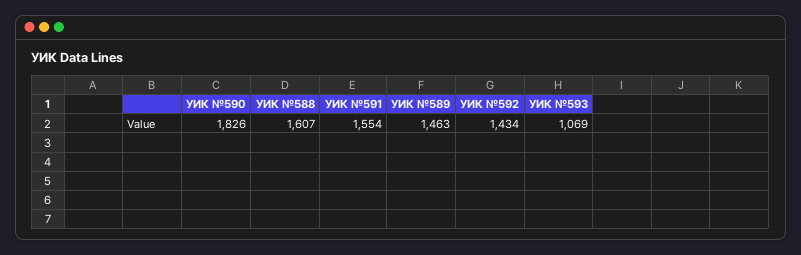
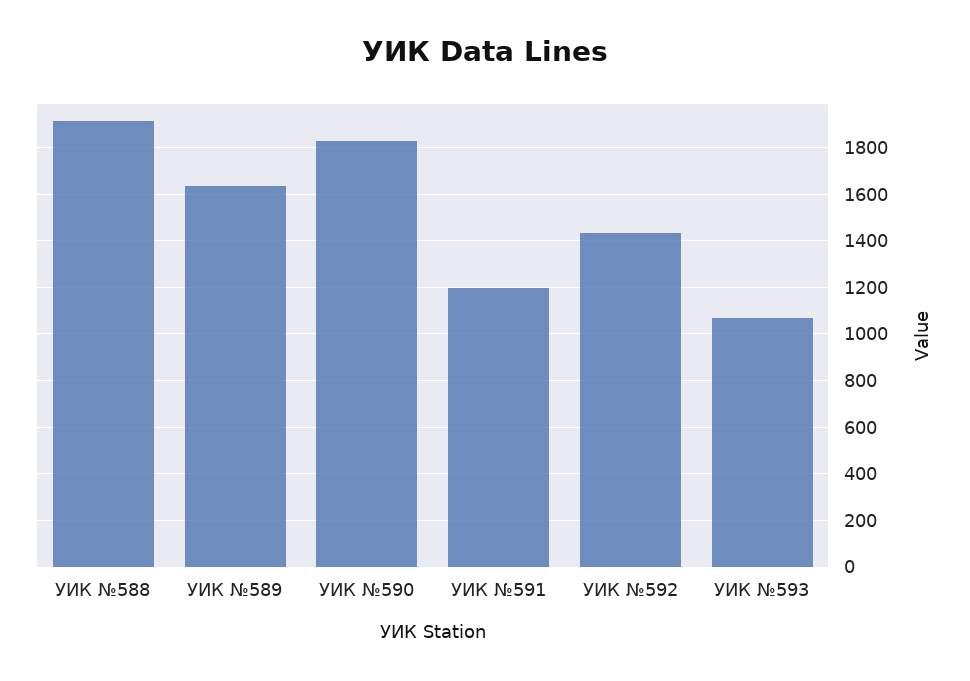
УИК №588: 1607 -> 1900
УИК №591: 1554 -> 1200
УИК №589: 1463 -> 1650

